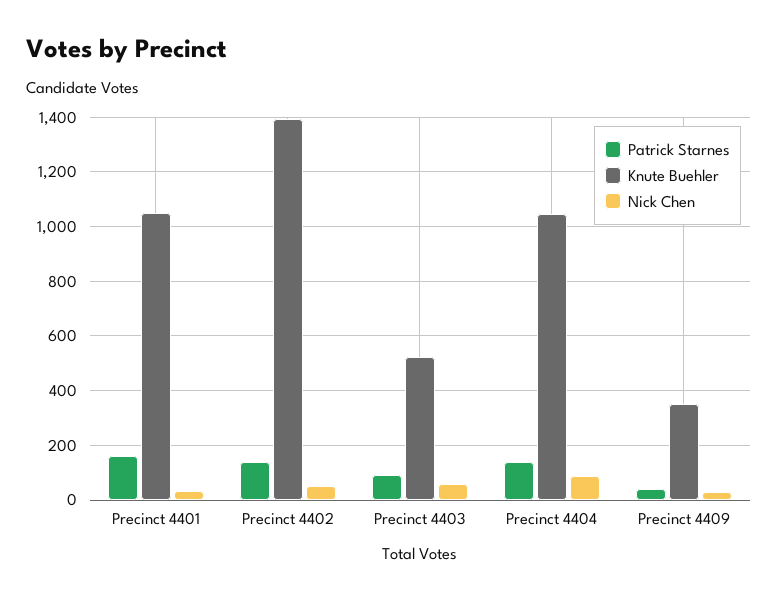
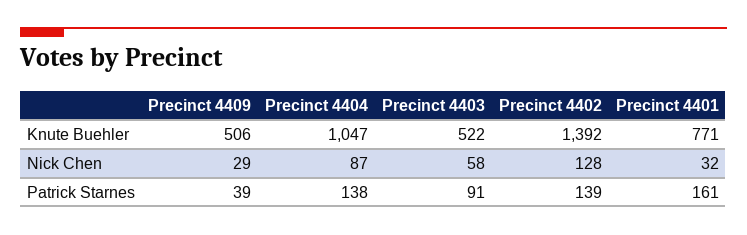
Knute Buehler, Precinct 4401: 1050 -> 771
Nick Chen, Precinct 4402: 50 -> 128
Knute Buehler, Precinct 4409: 350 -> 506

